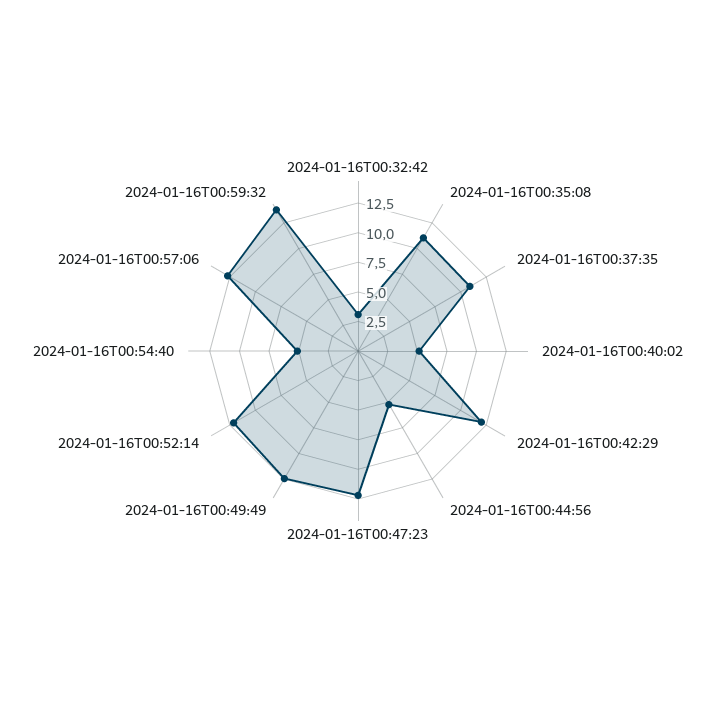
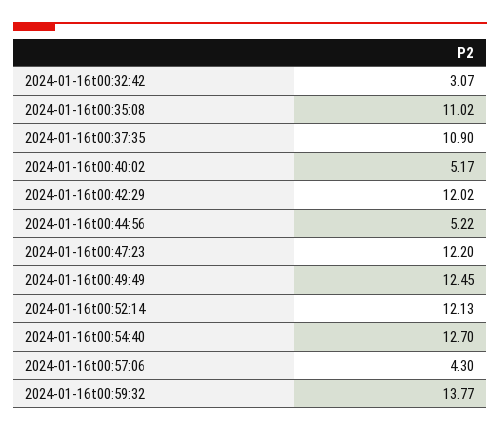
2024-01-16T00:54:40: 5 -> 12.7
2024-01-16T00:57:06: 12.5 -> 4.3

